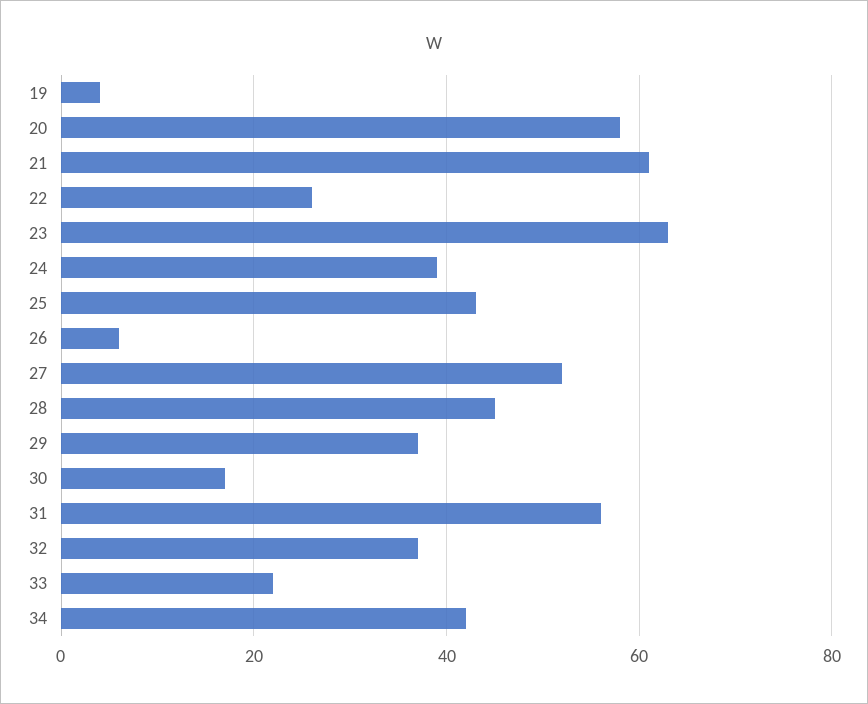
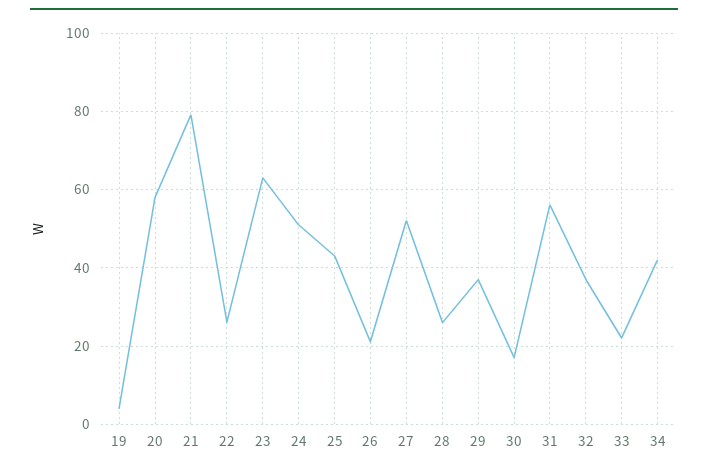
21: 60 -> 80
24: 40 -> 50
26: 5 -> 20
28: 45 -> 25

